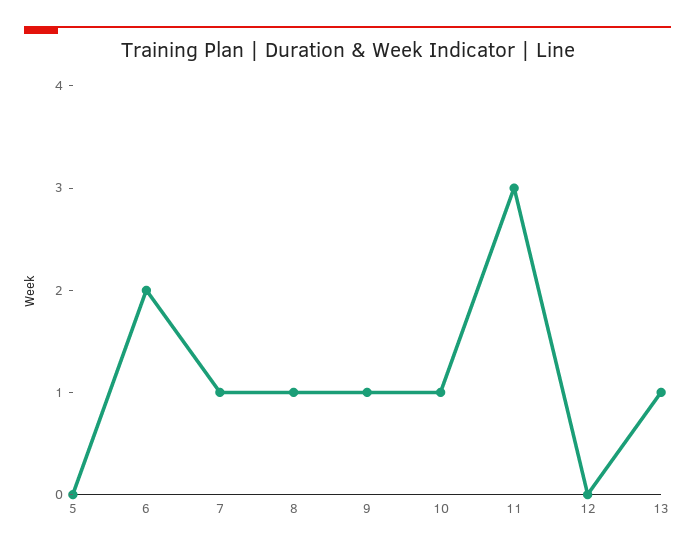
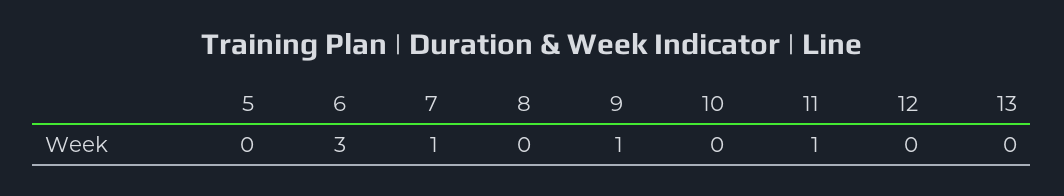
6: 2 -> 3
8: 1 -> 0
10: 1 -> 0
11: 3 -> 1
13: 1 -> 0

